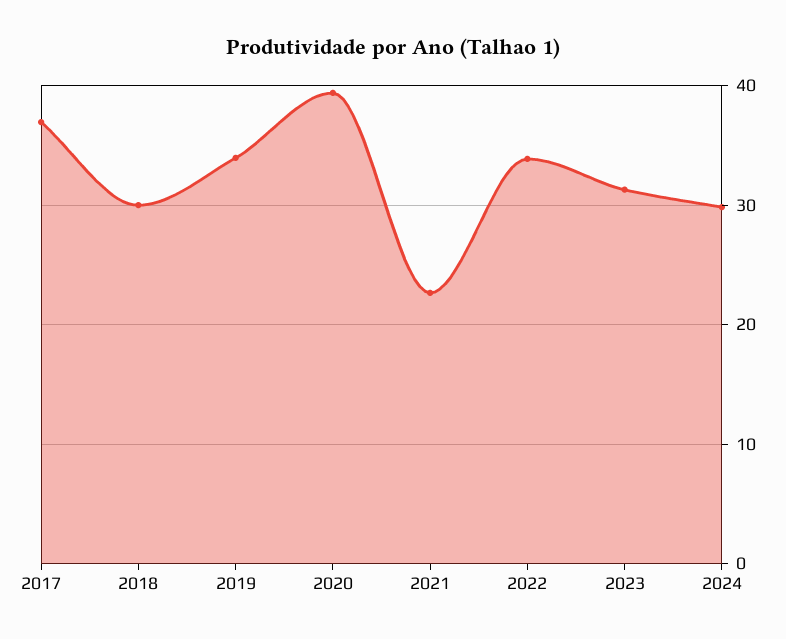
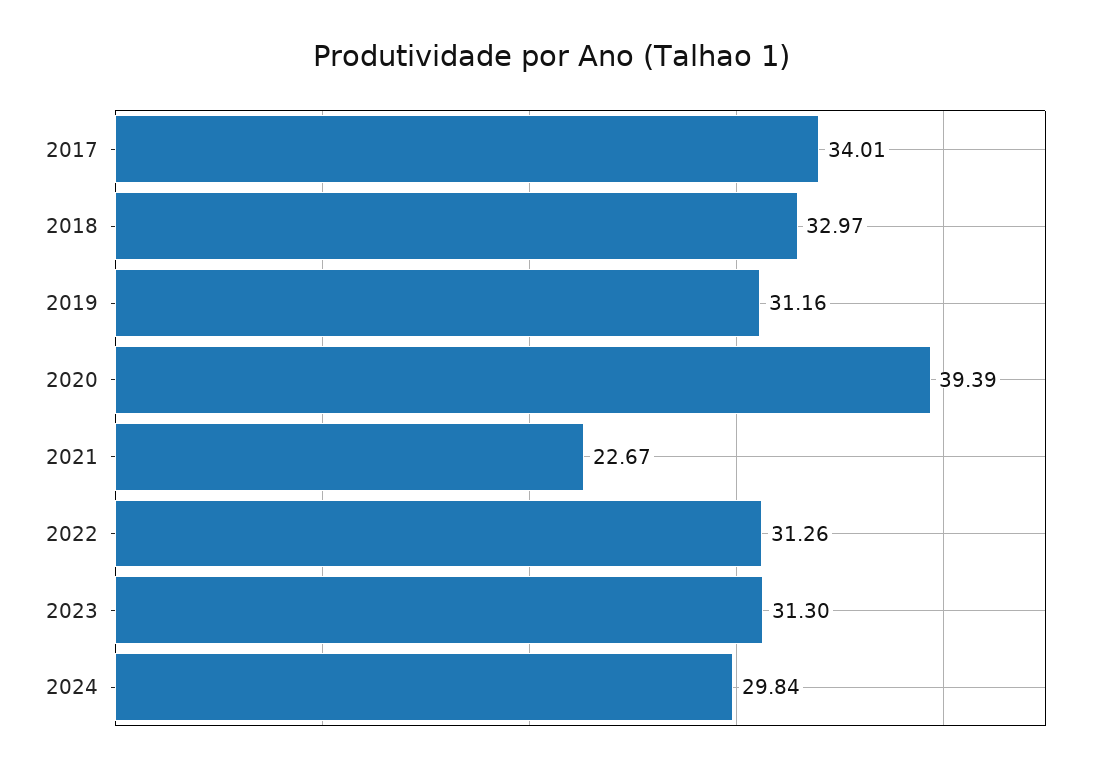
2017: 37 -> 34.01
2018: 30 -> 32.97
2019: 34 -> 31.16
2022: 34 -> 31.26

